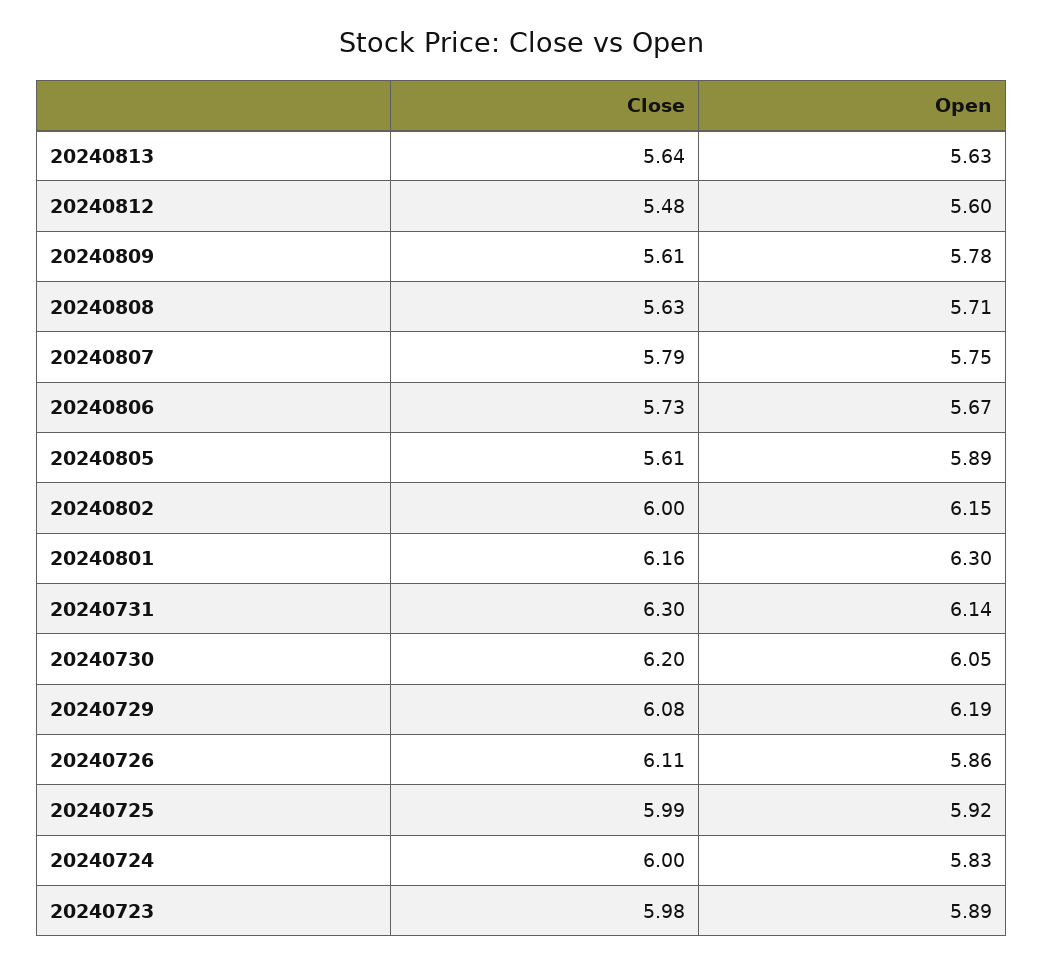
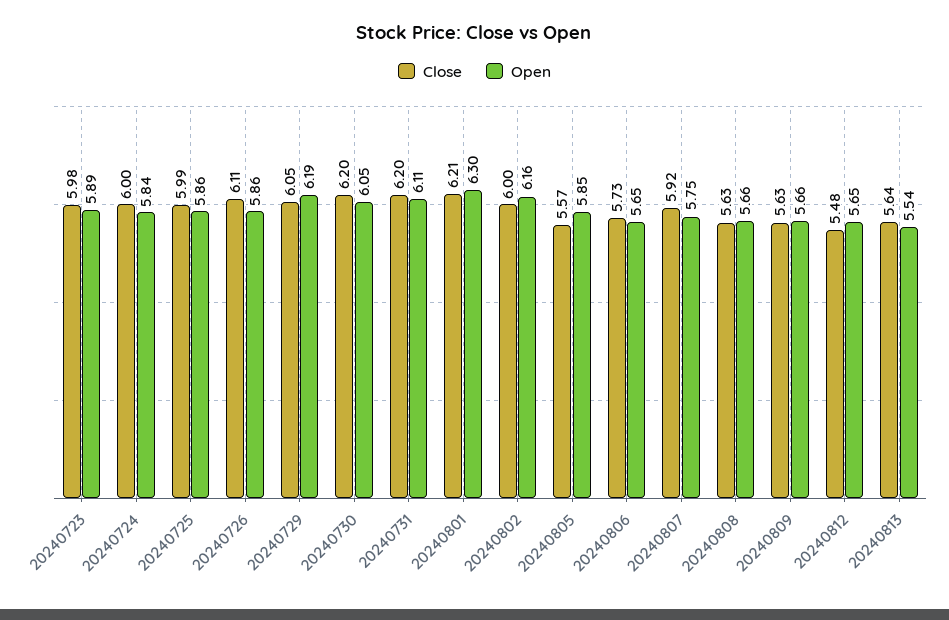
Open, 20240813: 5.63 -> 5.54
Open, 20240812: 5.6 -> 5.65
Close, 20240809: 5.61 -> 5.63
Open, 20240809: 5.78 -> 5.66
Open, 20240808: 5.71 -> 5.66
Close, 20240807: 5.79 -> 5.92
Open, 20240806: 5.67 -> 5.65
Close, 20240805: 5.61 -> 5.57
Open, 20240805: 5.89 -> 5.85
Open, 20240802: 6.15 -> 6.16
Close, 20240801: 6.16 -> 6.21
Close, 20240731: 6.3 -> 6.2
Open, 20240731: 6.14 -> 6.11
Close, 20240729: 6.08 -> 6.05
Open, 20240725: 5.92 -> 5.86
Open, 20240724: 5.83 -> 5.84

